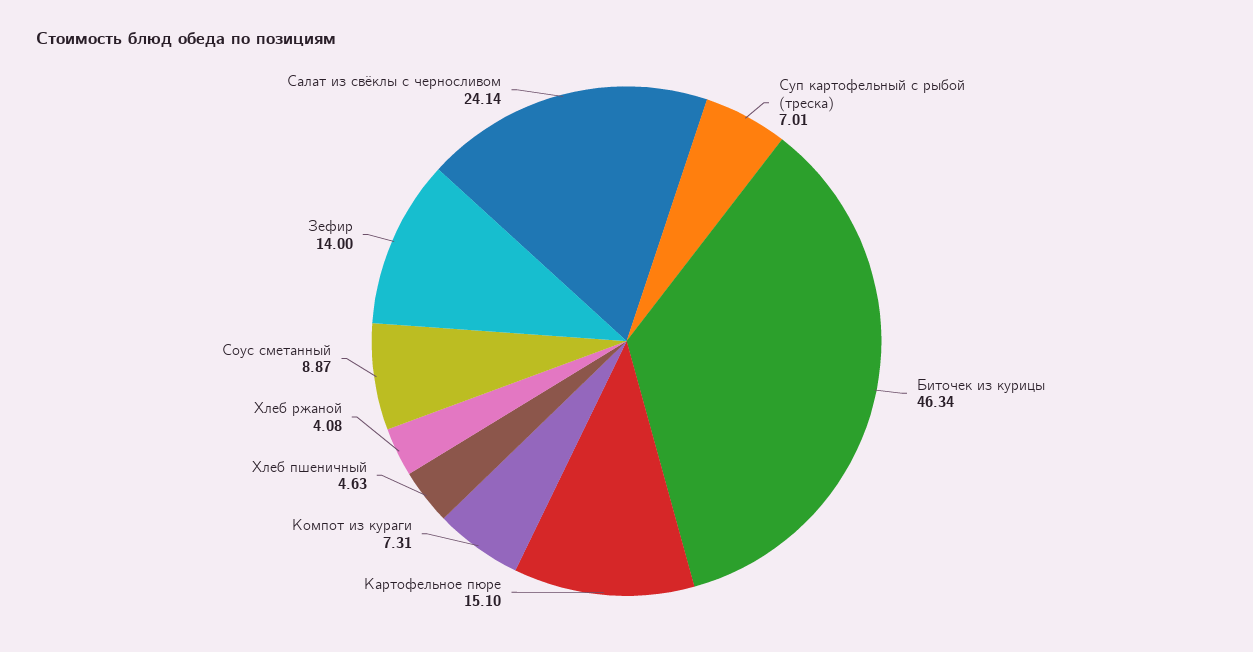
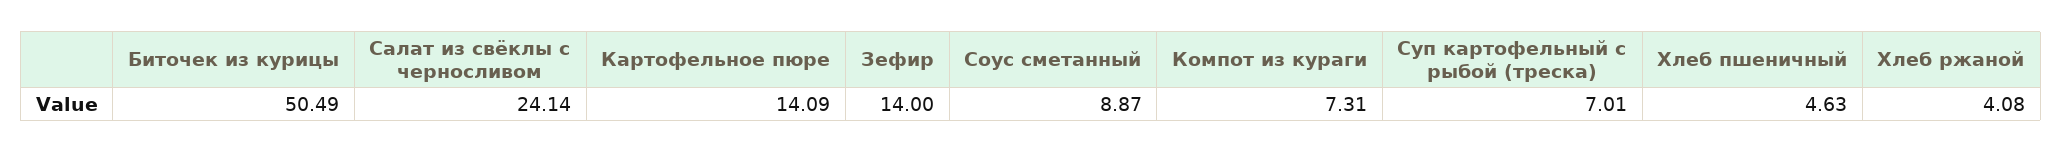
Биточек из курицы: 46.34 -> 50.49
Картофельное пюре: 15.1 -> 14.09

